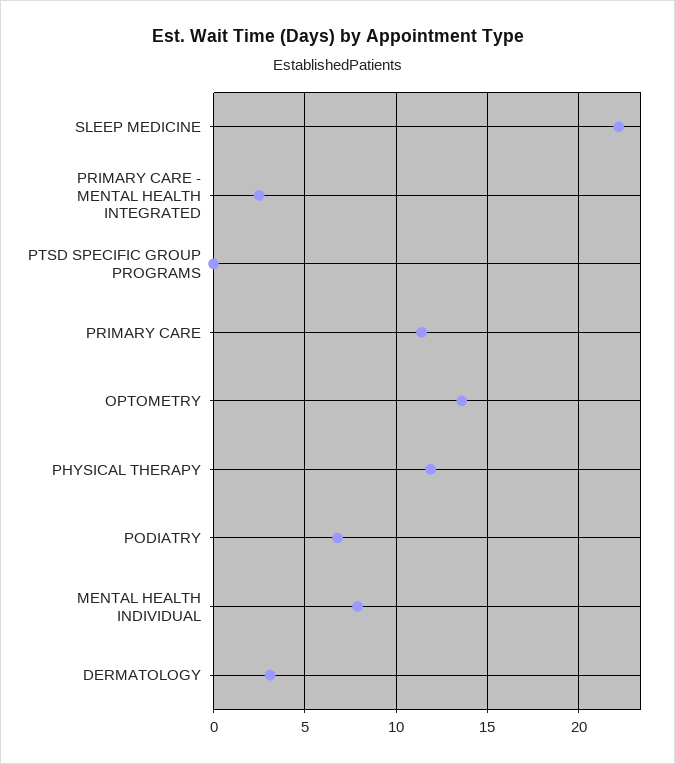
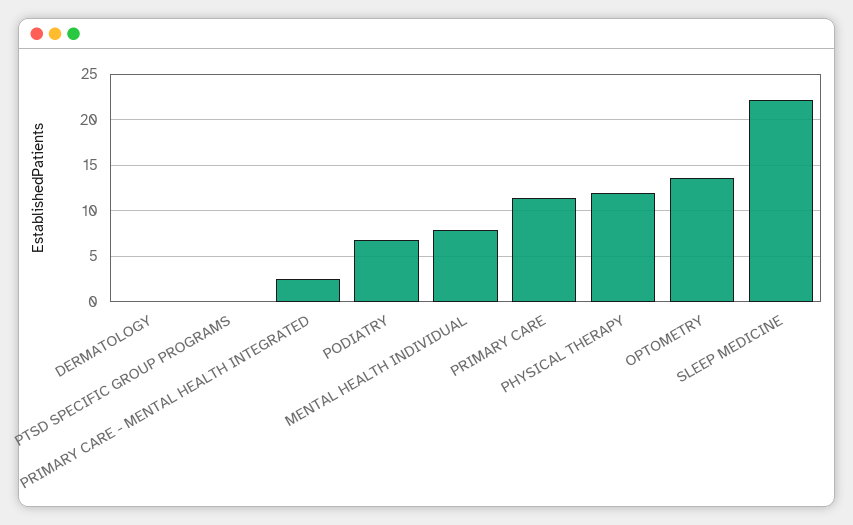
DERMATOLOGY: 3 -> 0

